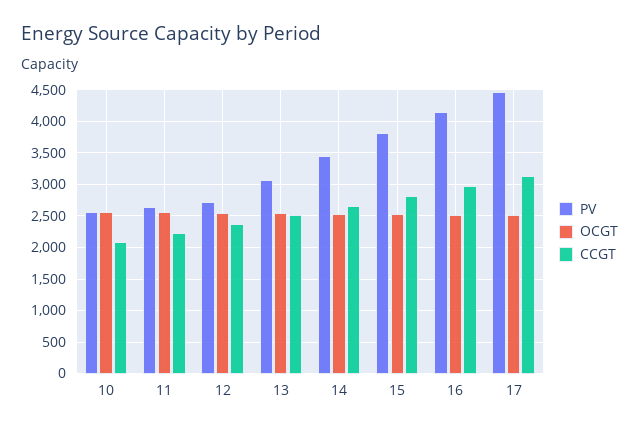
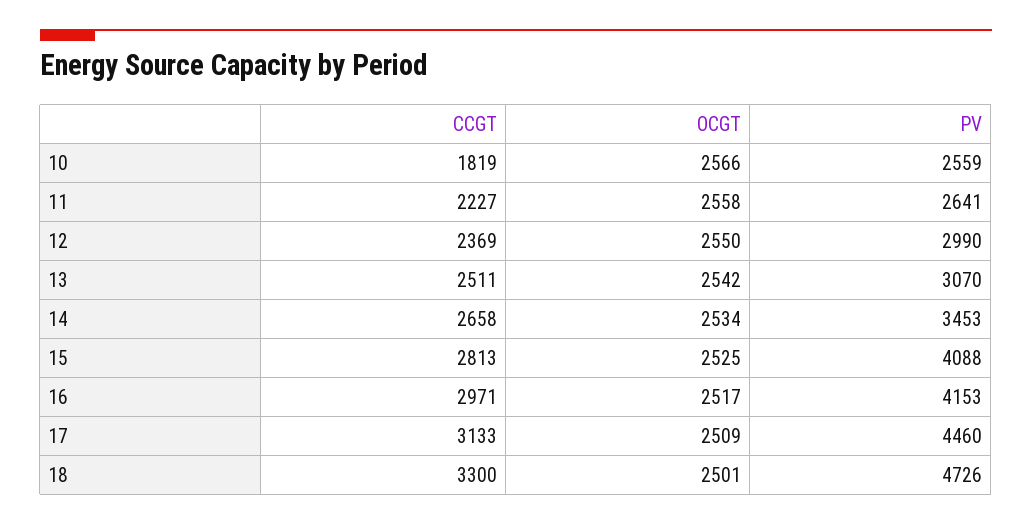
CCGT, 10: 2100 -> 1819
PV, 12: 2700 -> 2990
PV, 15: 3800 -> 4088
CCGT, 18: none -> 3300
OCGT, 18: none -> 2501
PV, 18: none -> 4726

